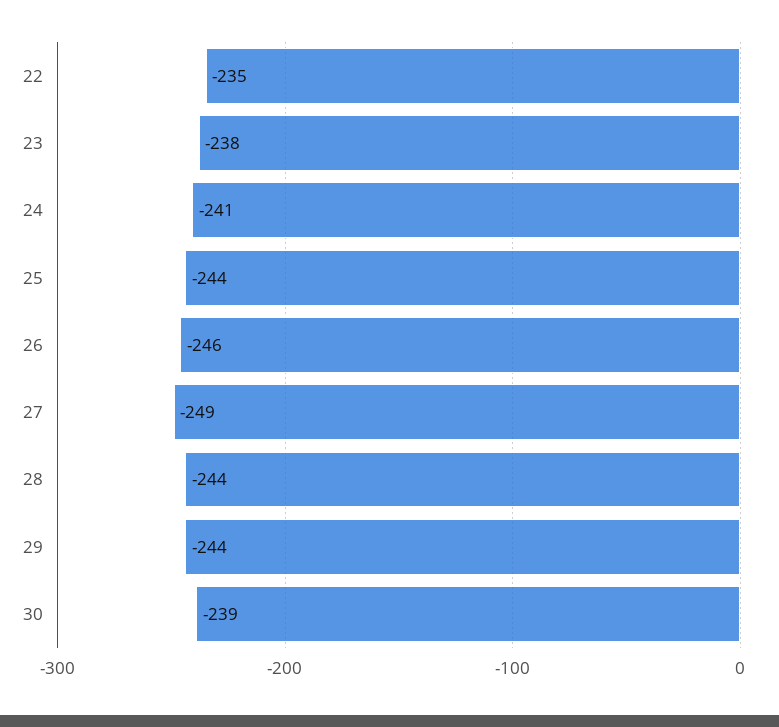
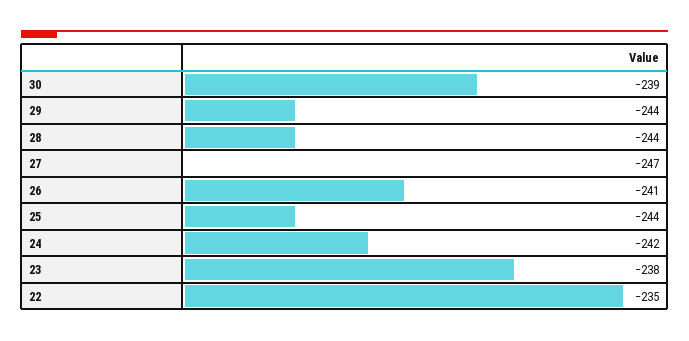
24: -241 -> -242
26: -246 -> -241
27: -249 -> -247

